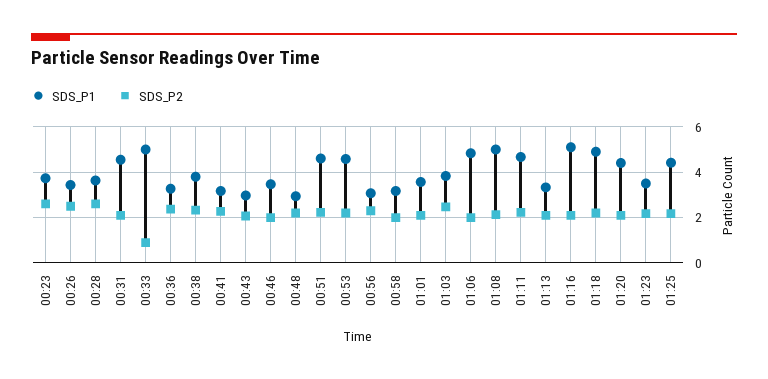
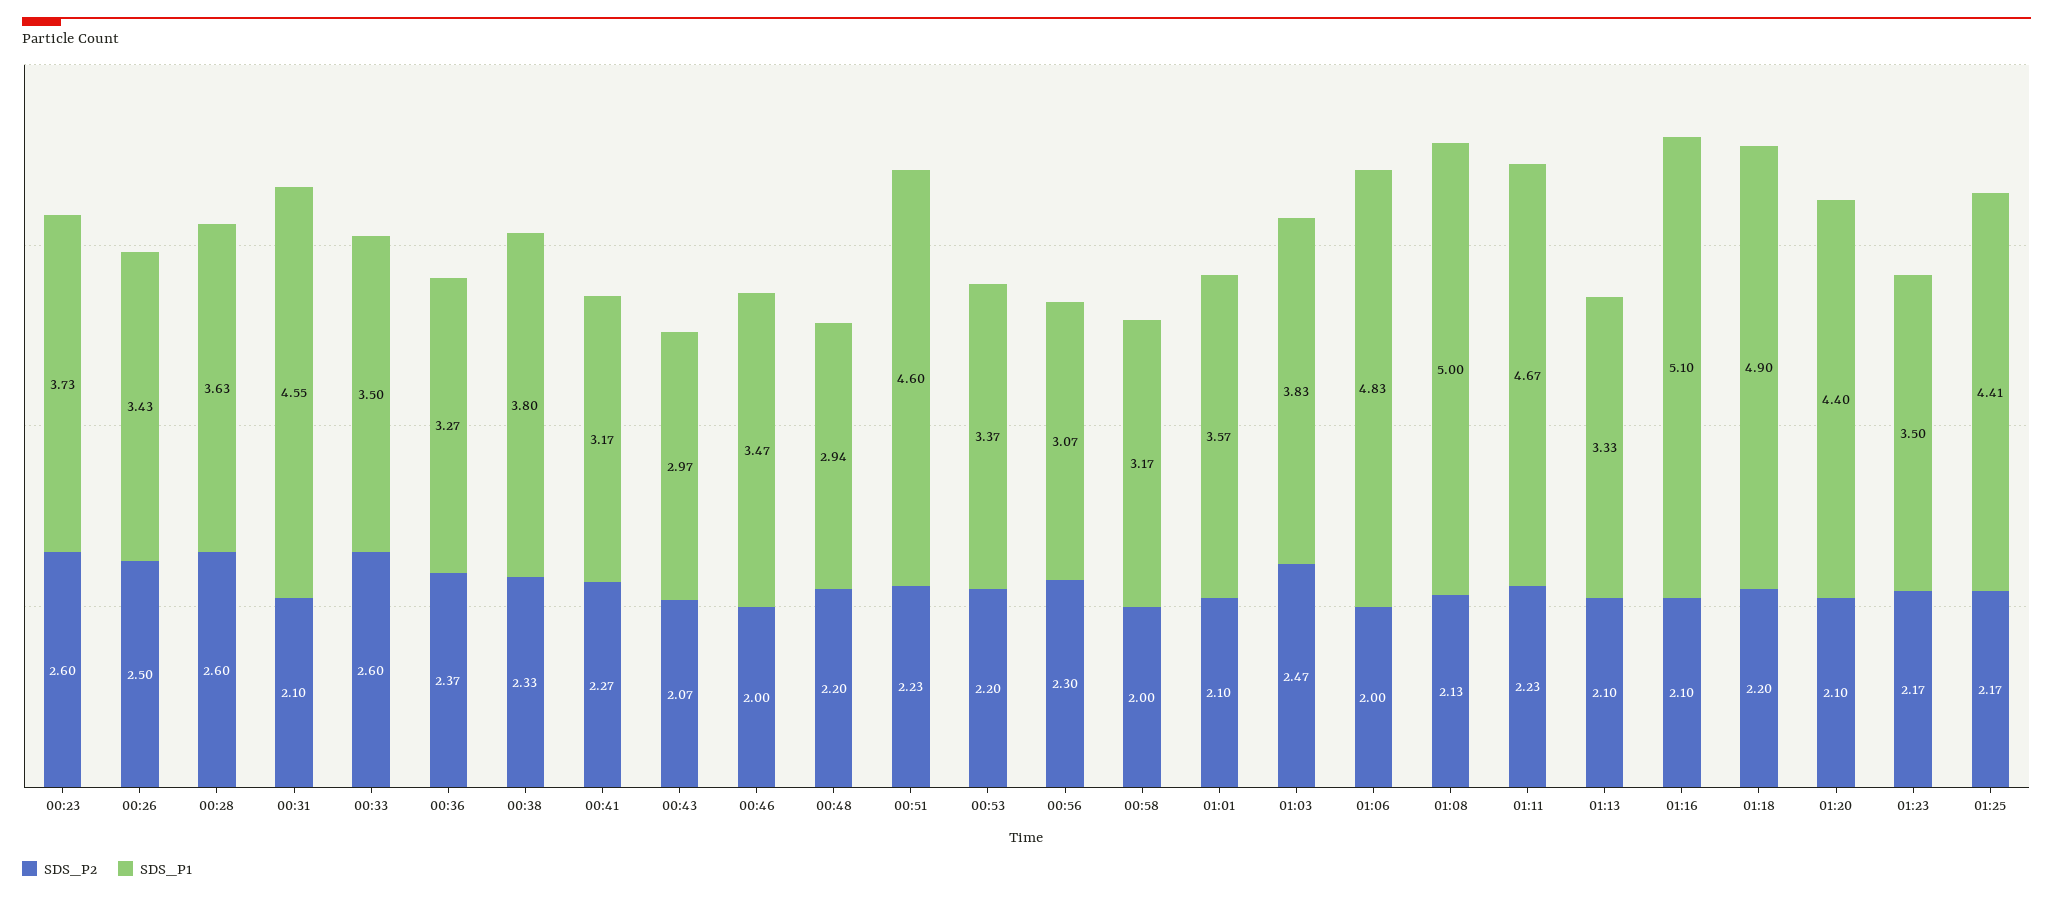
SDS_P1, 00:33: 5 -> 3.5
SDS_P2, 00:33: 1 -> 2.6
SDS_P1, 00:53: 4.5 -> 3.37

